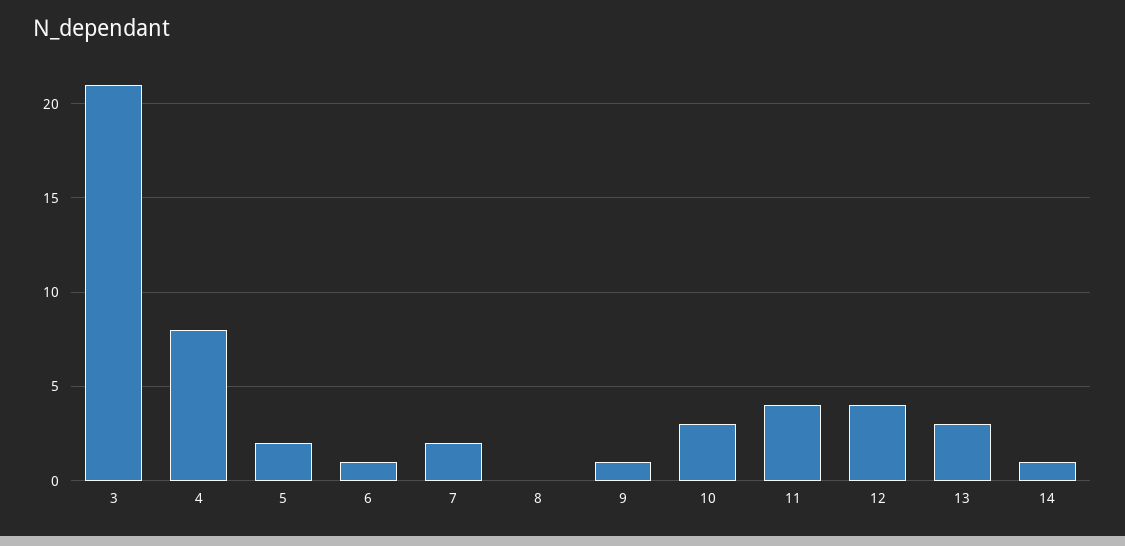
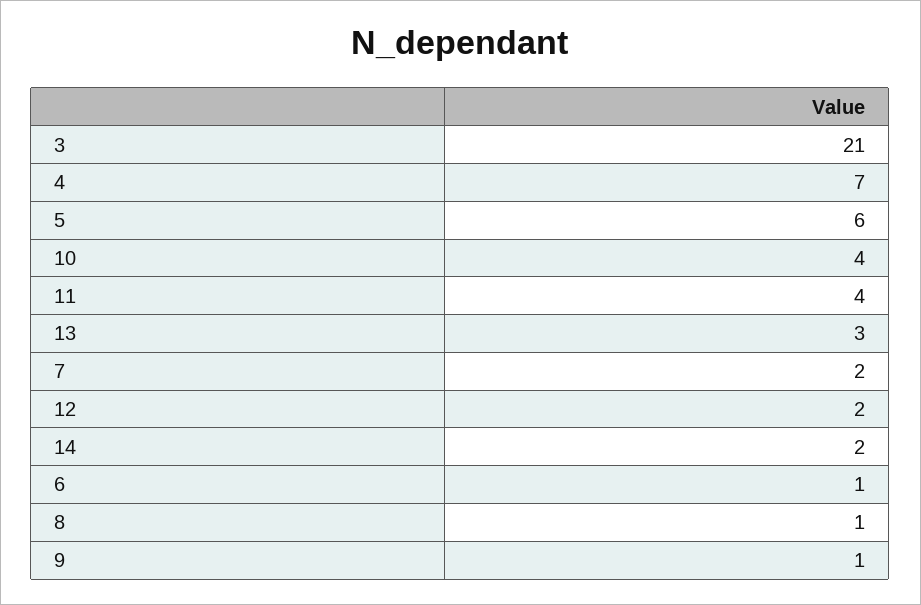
4: 8 -> 7
5: 2 -> 6
8: 0 -> 1
10: 3 -> 4
12: 4 -> 2
14: 1 -> 2

